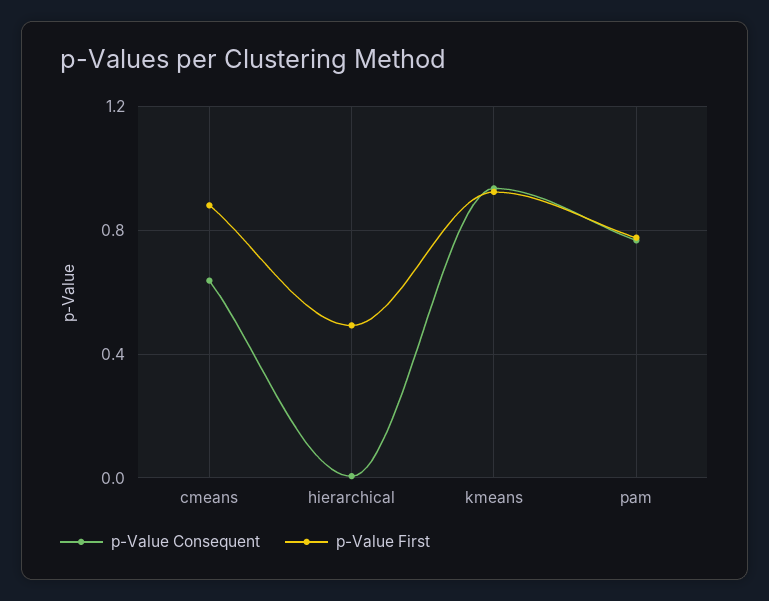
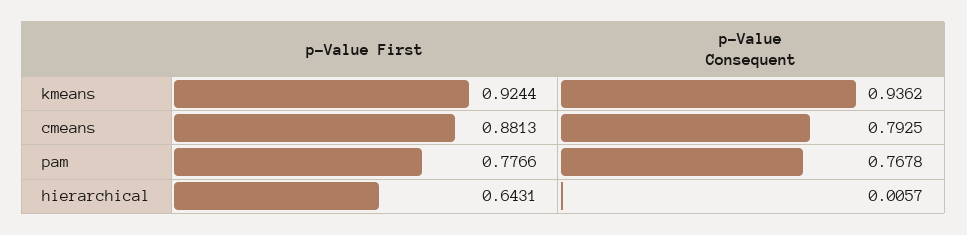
p-Value Consequent, cmeans: 0.65 -> 0.7925
p-Value First, hierarchical: 0.5 -> 0.6431

